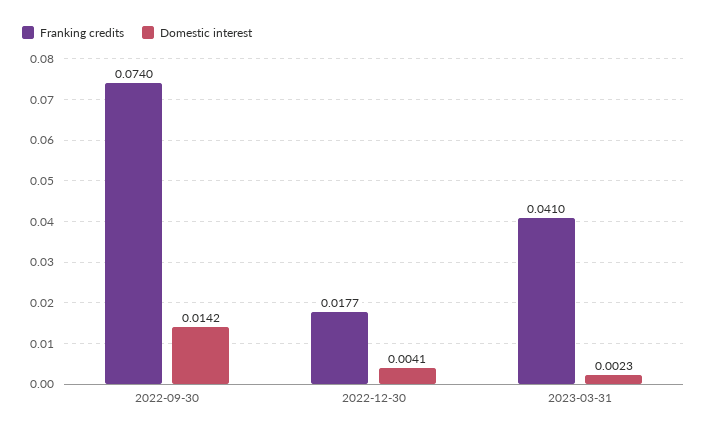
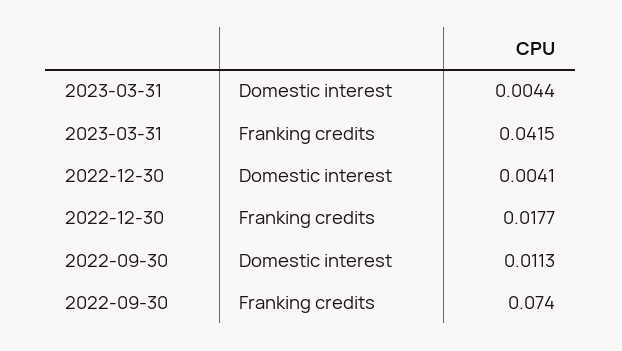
Domestic interest, 2022-09-30: 0.0142 -> 0.0113
Franking credits, 2023-03-31: 0.041 -> 0.0415
Domestic interest, 2023-03-31: 0.0023 -> 0.0044

